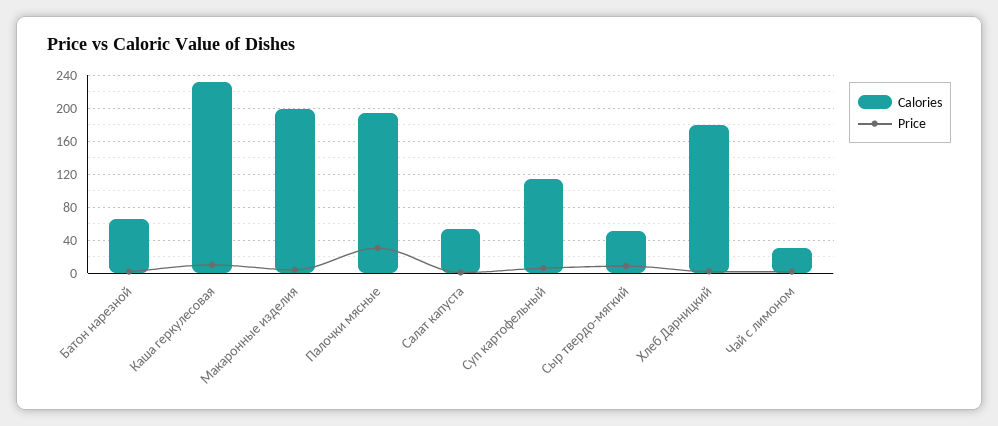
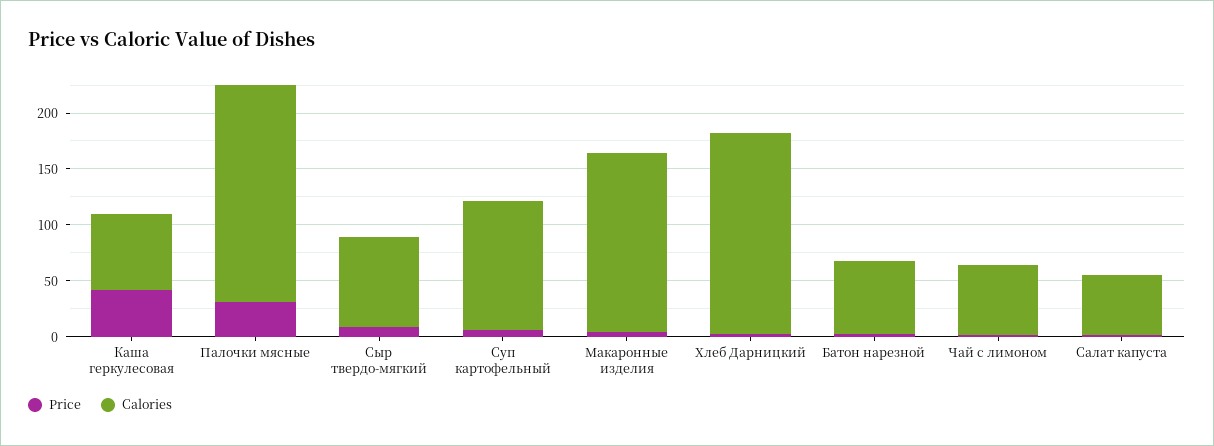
Calories, Каша геркулесовая: 230 -> 70
Price, Каша геркулесовая: 10 -> 40
Calories, Макаронные изделия: 200 -> 160
Calories, Сыр твердо-мягкий: 50 -> 80
Calories, Чай с лимоном: 30 -> 60

